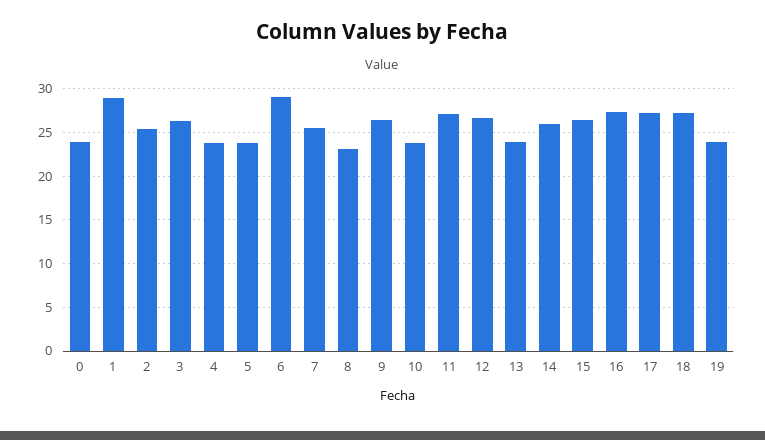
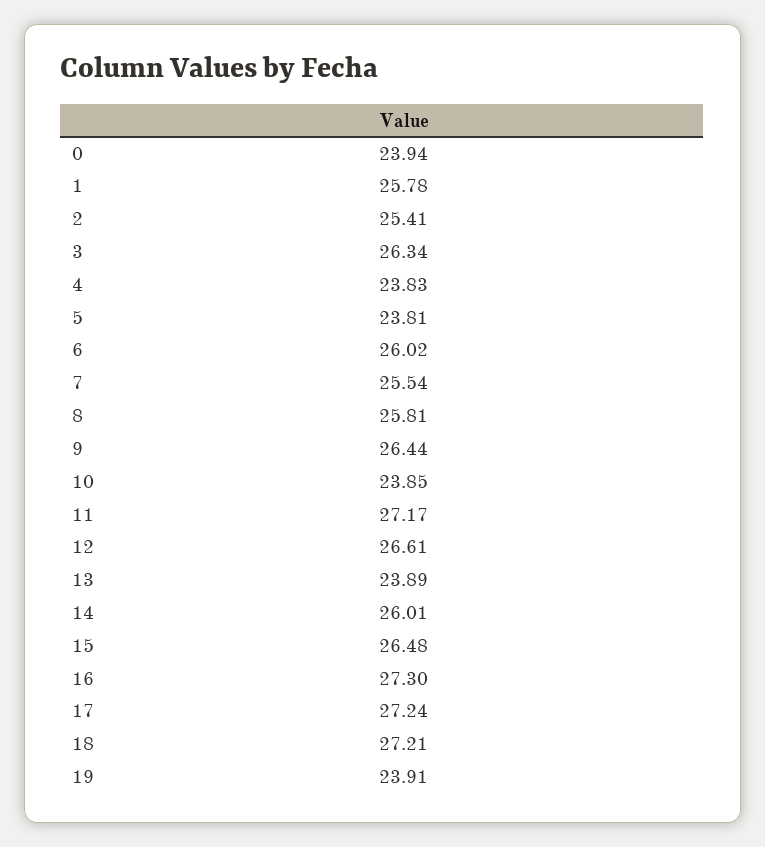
1: 29 -> 25.78
6: 29 -> 26.02
8: 23 -> 25.81

